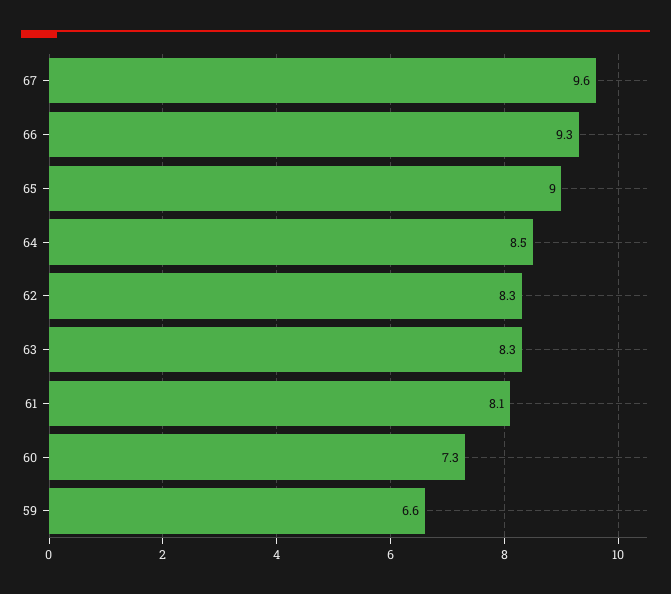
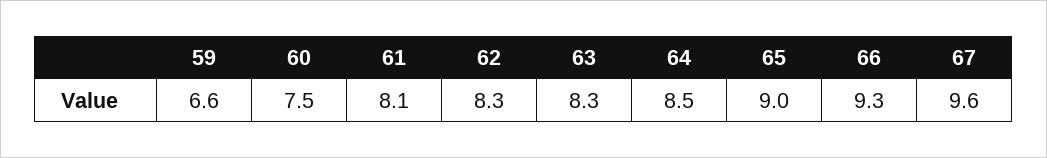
60: 7.3 -> 7.5

